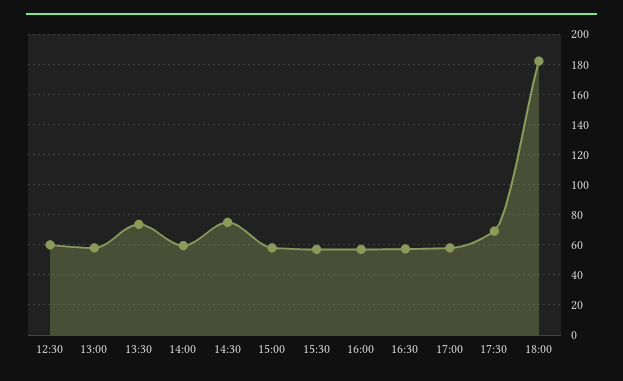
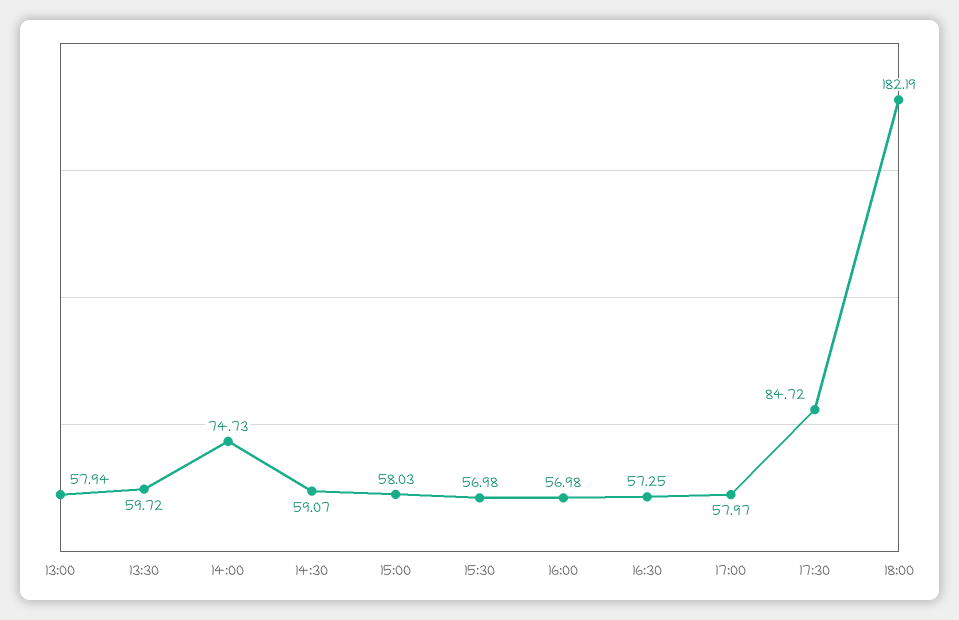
12:30: 60 -> none
13:30: 75 -> 59.72
14:00: 60 -> 74.73
14:30: 75 -> 59.07
17:30: 70 -> 84.72

